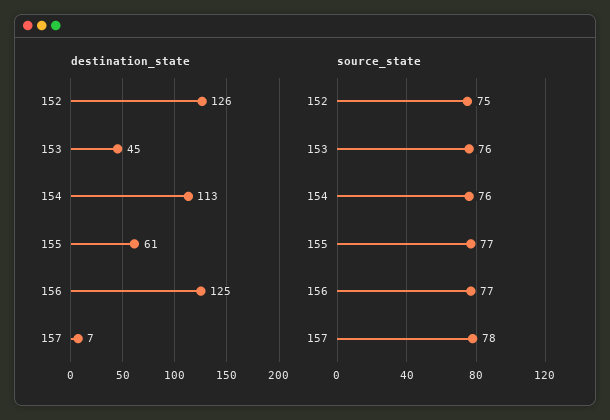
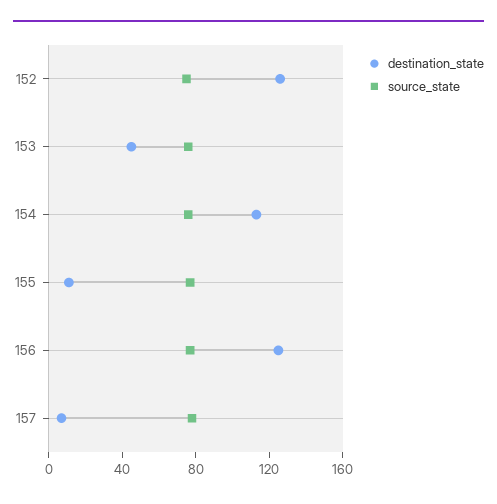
destination_state, 155: 61 -> 10

